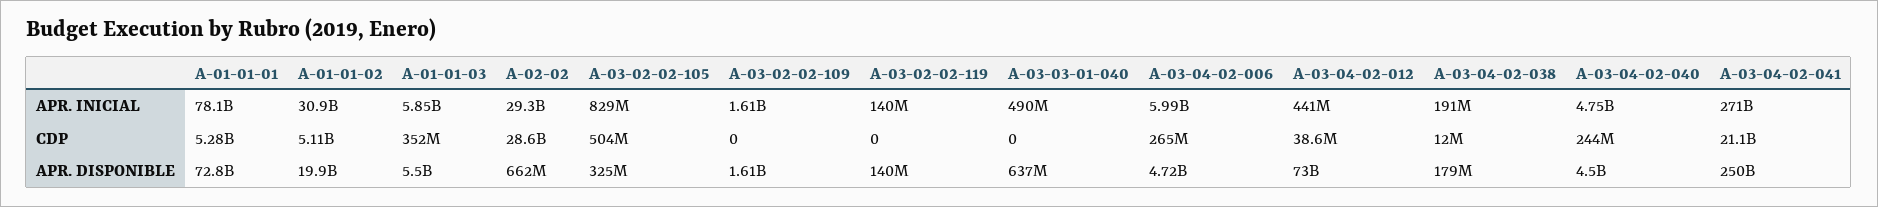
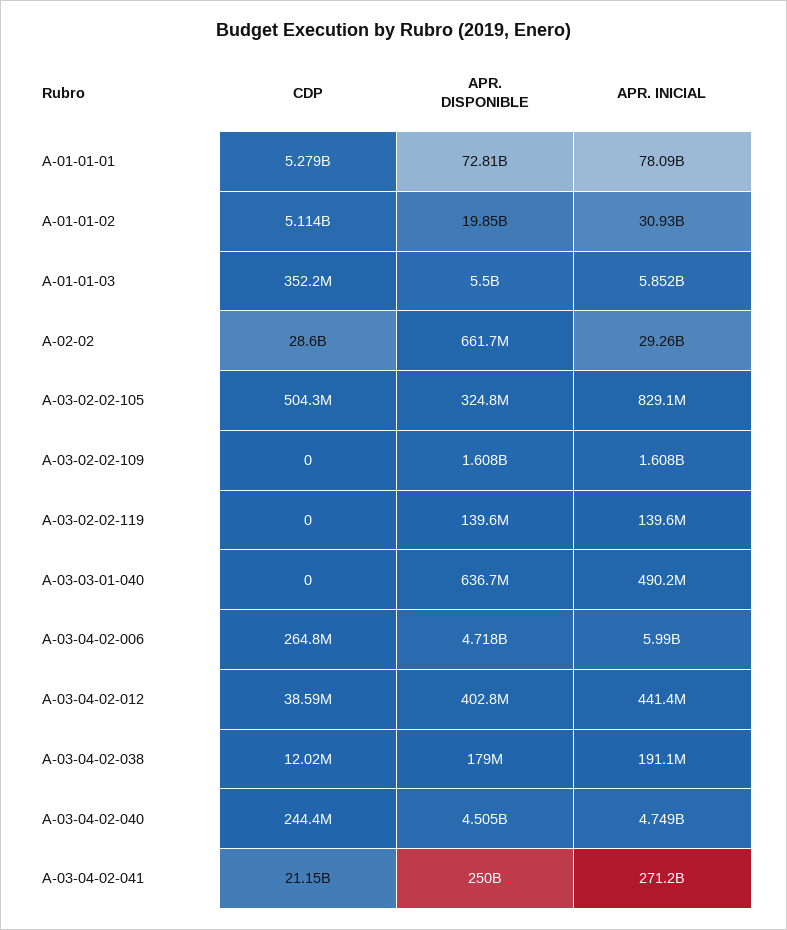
A-03-04-02-012, APR. DISPONIBLE: 73000000000 -> 402800000

